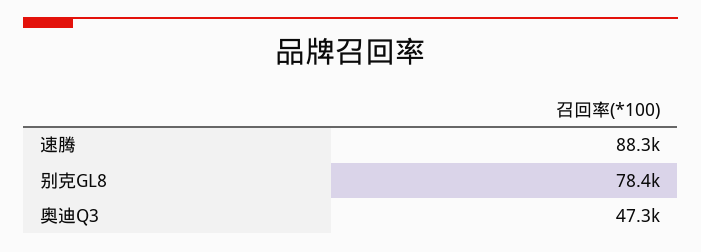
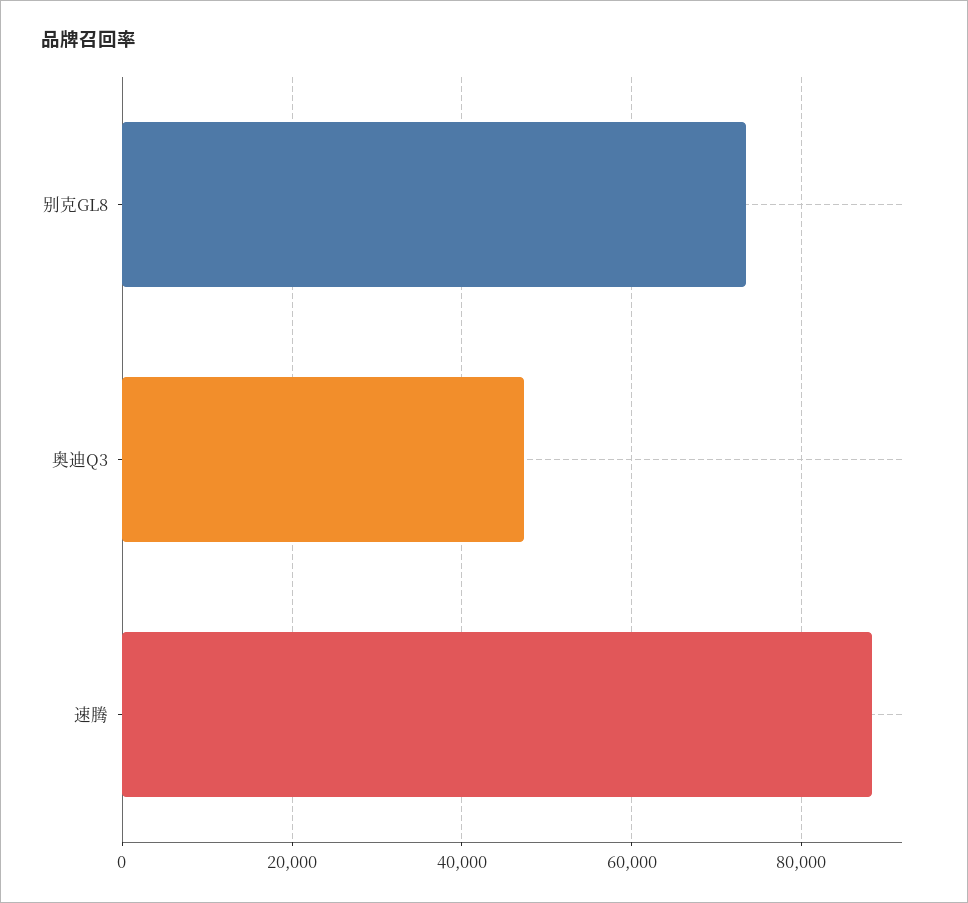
别克GL8: 78400 -> 74000

